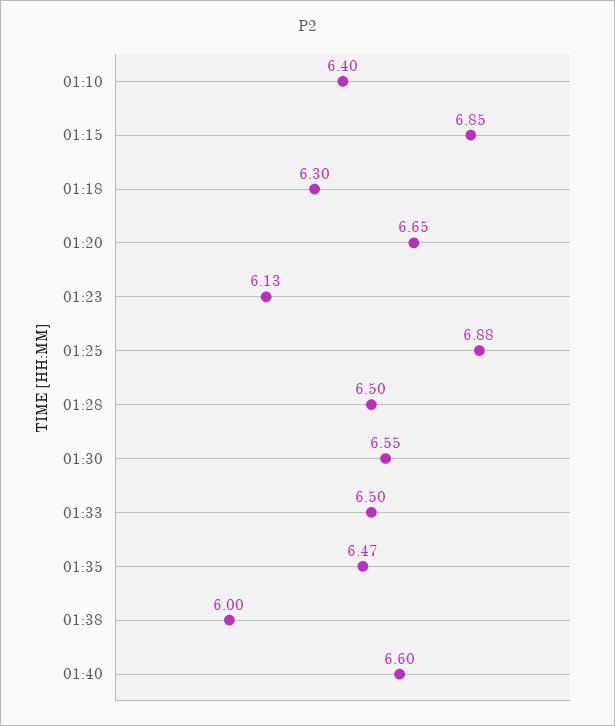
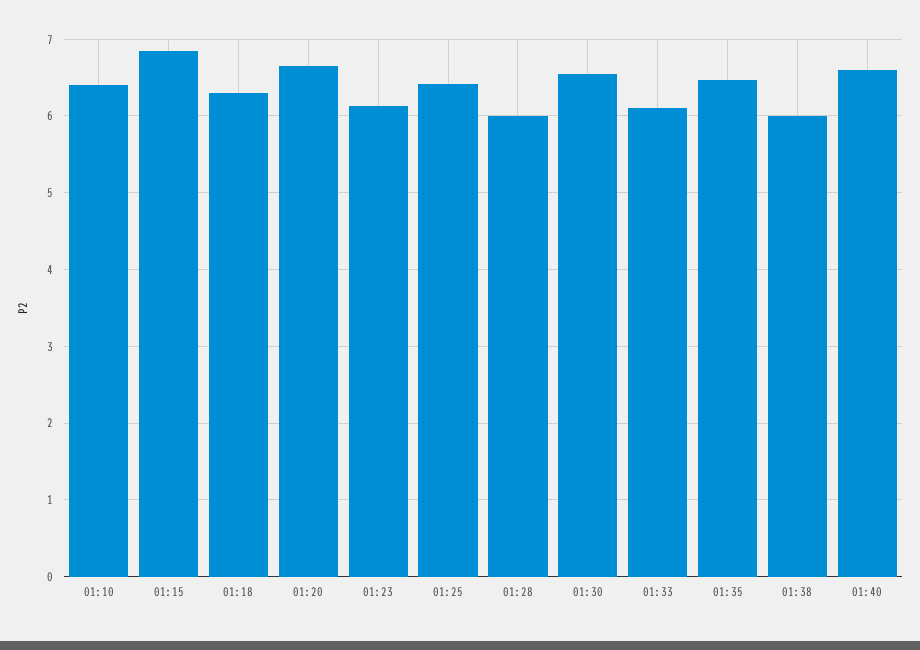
01:25: 6.88 -> 6.4
01:28: 6.5 -> 6
01:33: 6.5 -> 6.1

